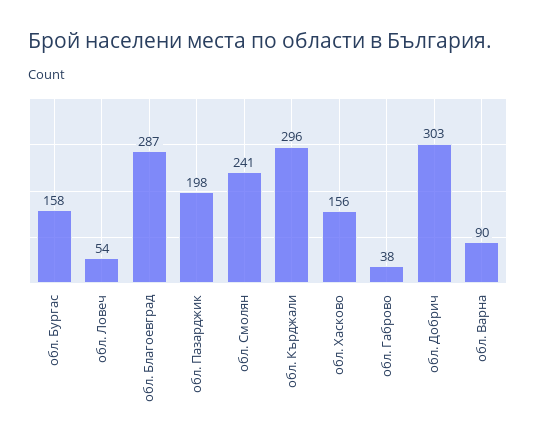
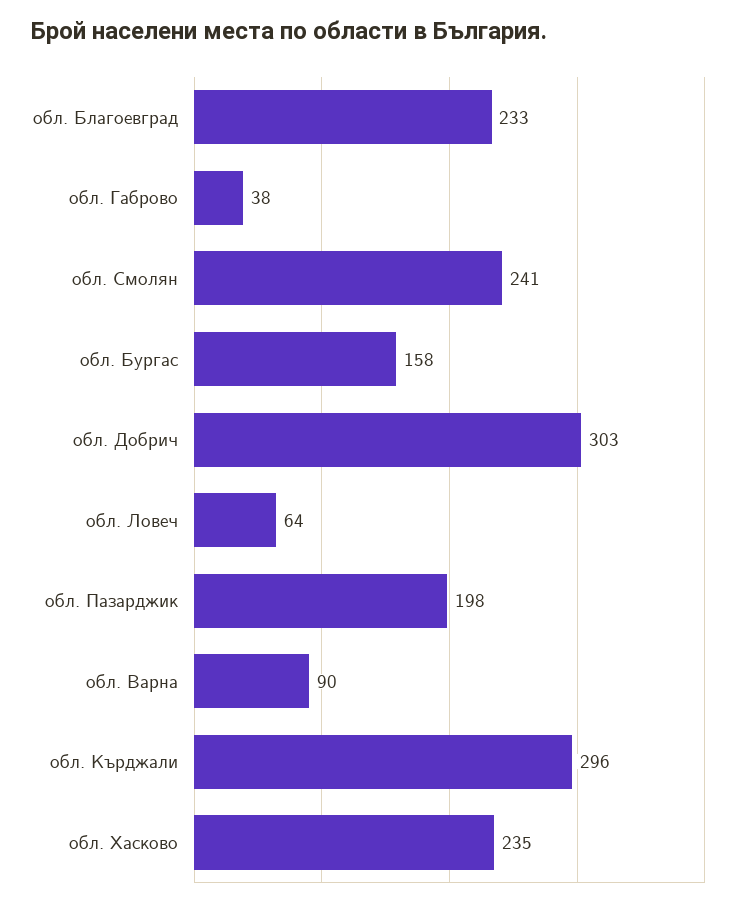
обл. Ловеч: 54 -> 64
обл. Благоевград: 287 -> 233
обл. Хасково: 156 -> 235

